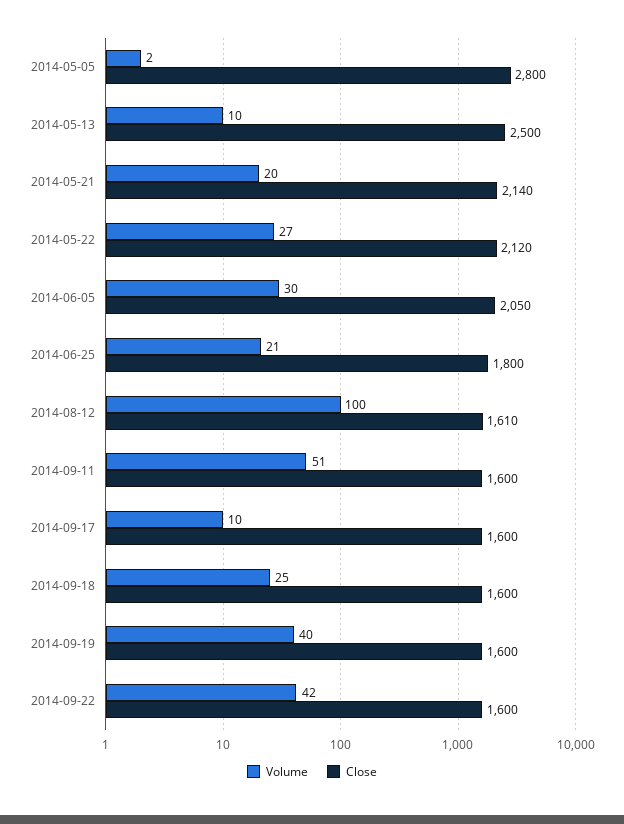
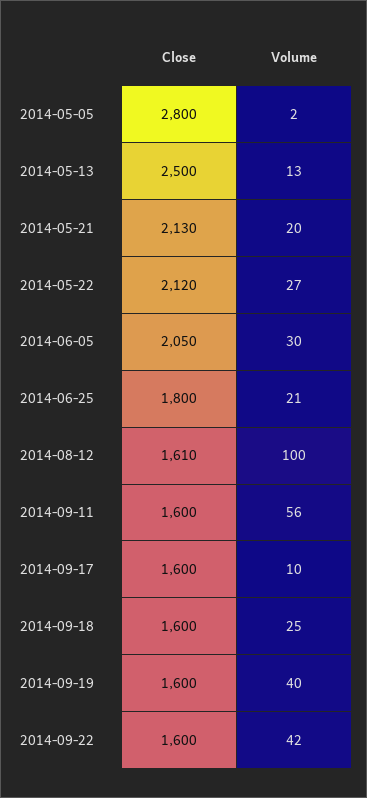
Volume, 2014-05-13: 10 -> 13
Close, 2014-05-21: 2140 -> 2130
Volume, 2014-09-11: 51 -> 56

